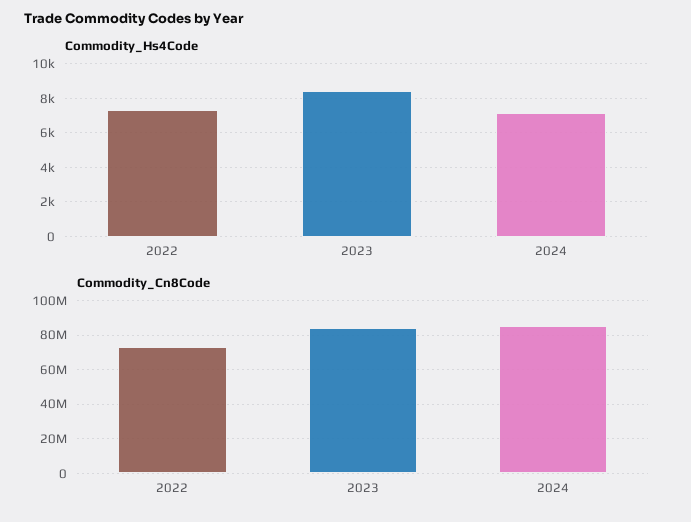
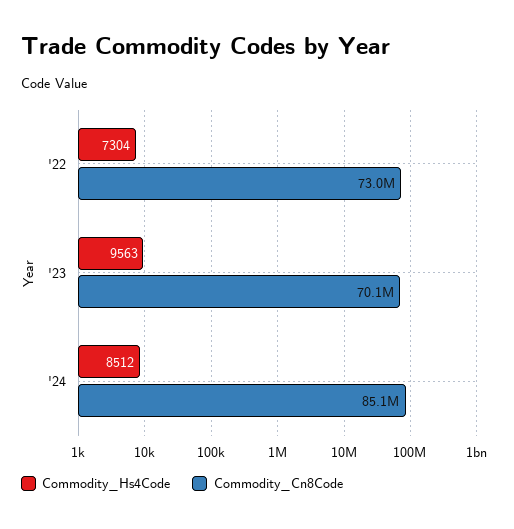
Commodity_Hs4Code, 2023: 8500 -> 9563
Commodity_Hs4Code, 2024: 7000 -> 8512
Commodity_Cn8Code, 2023: 85000000 -> 70100000

